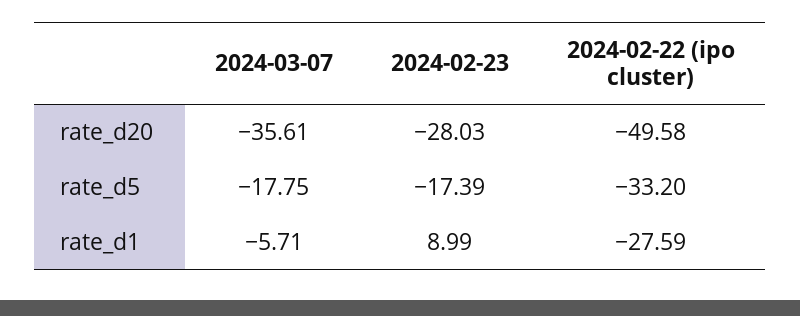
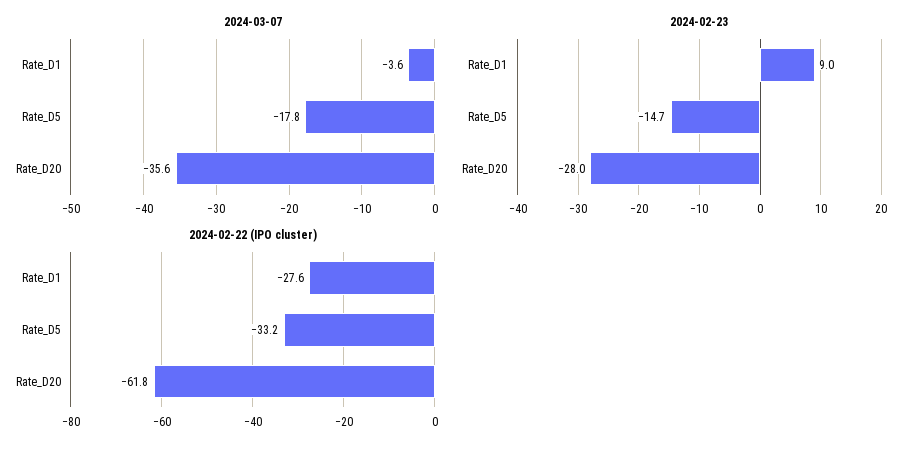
2024-02-22 (ipo cluster), rate_d20: -49.58 -> -61.8
2024-02-23, rate_d5: -17.39 -> -14.7
2024-03-07, rate_d1: -5.71 -> -3.6

